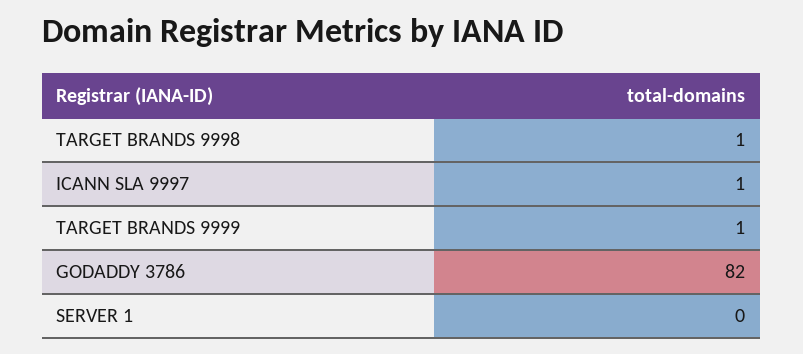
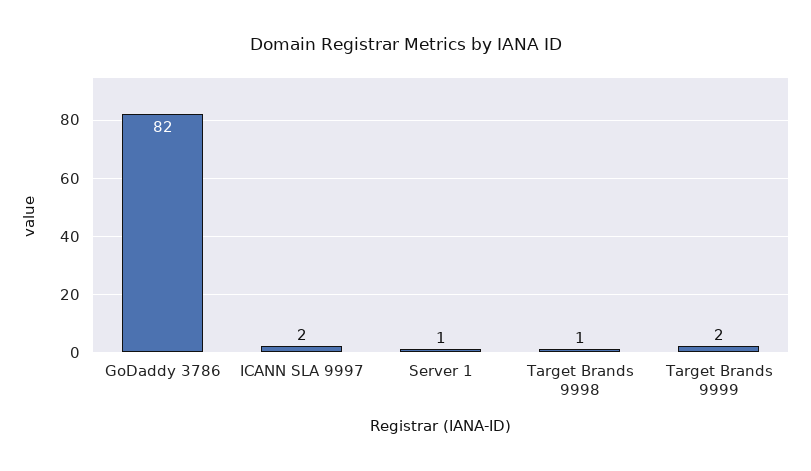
ICANN SLA 9997: 1 -> 2
TARGET BRANDS 9999: 1 -> 2
SERVER 1: 0 -> 1

